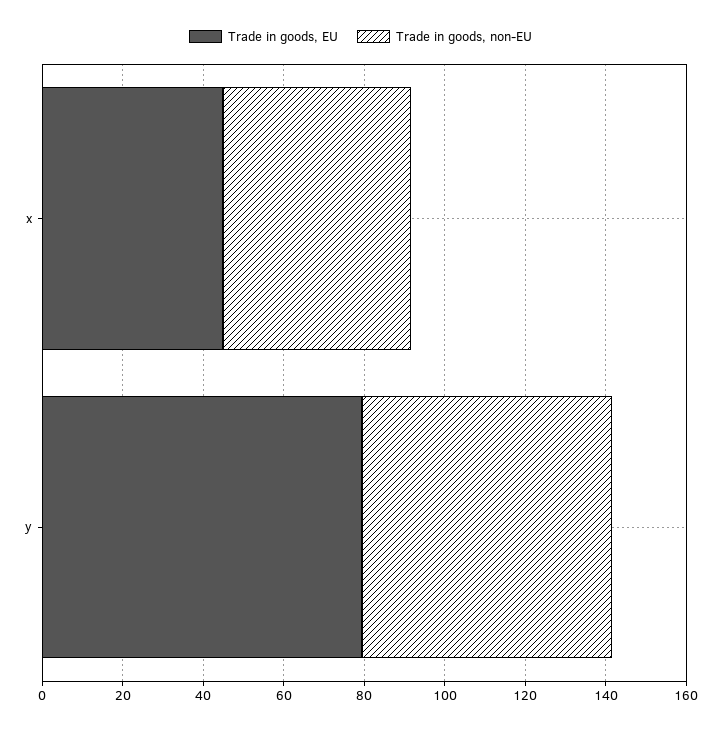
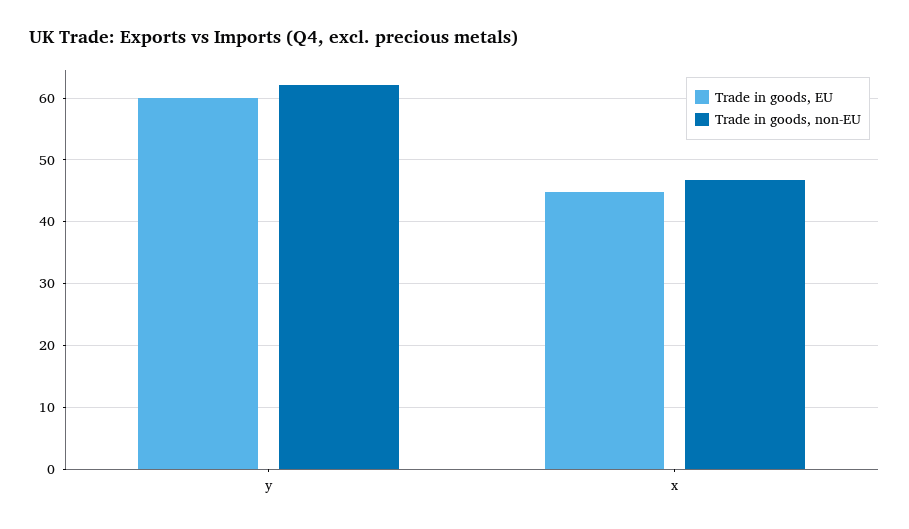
Trade in goods, EU, y: 80 -> 60

